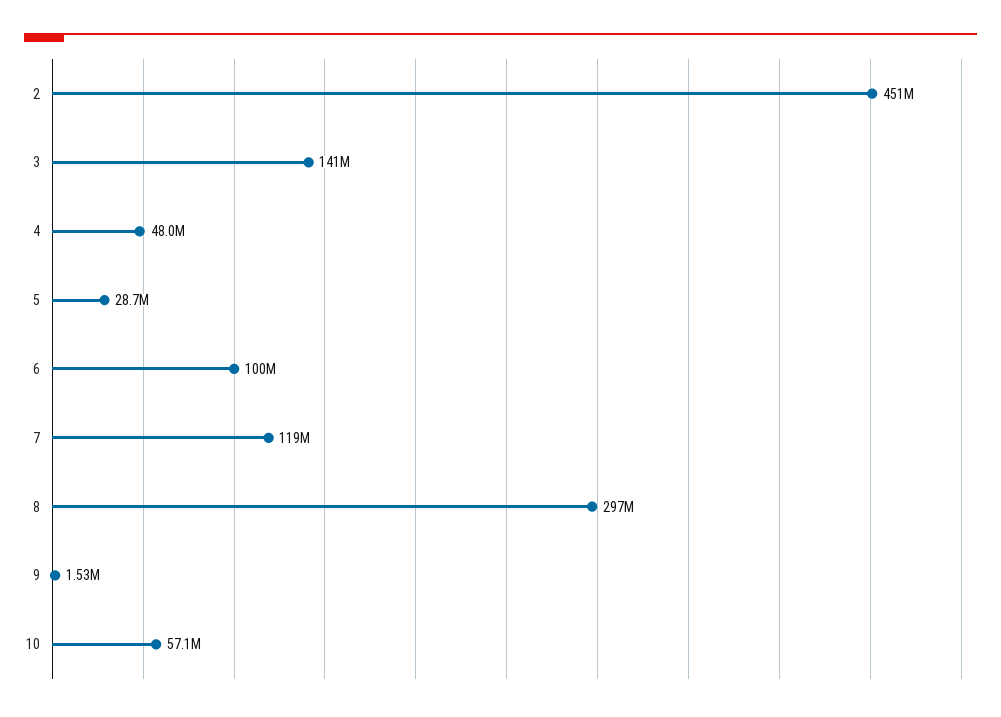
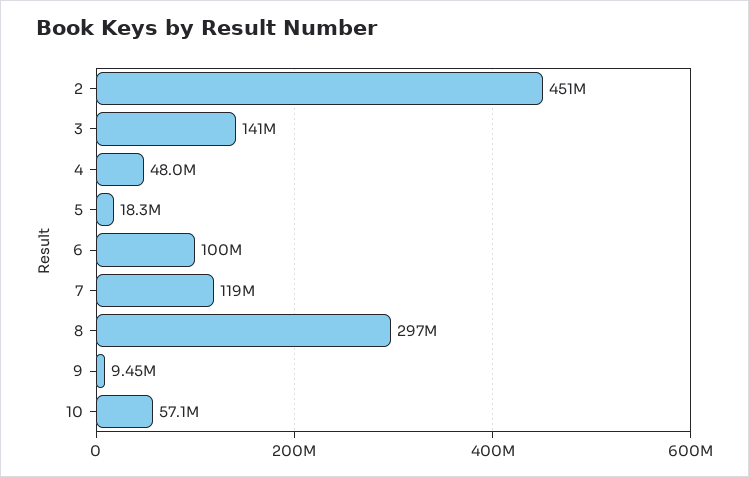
5: 28700000 -> 18300000
9: 1530000 -> 9450000

